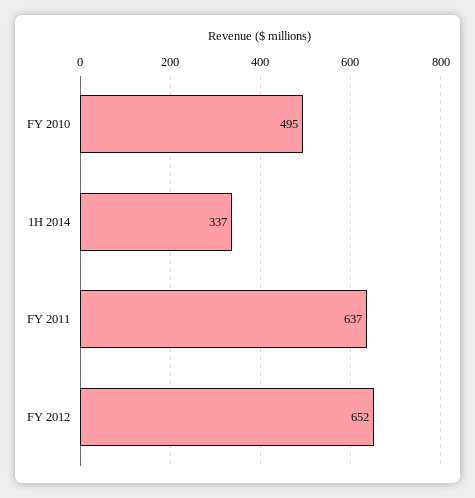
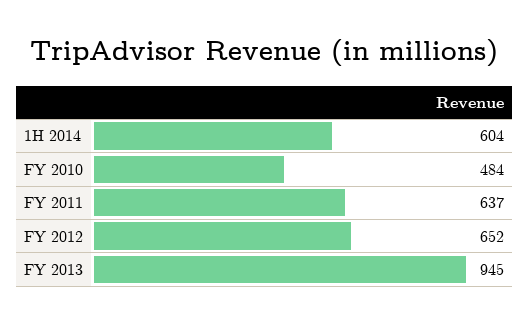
FY 2010: 495 -> 484
1H 2014: 337 -> 604
FY 2013: none -> 945

